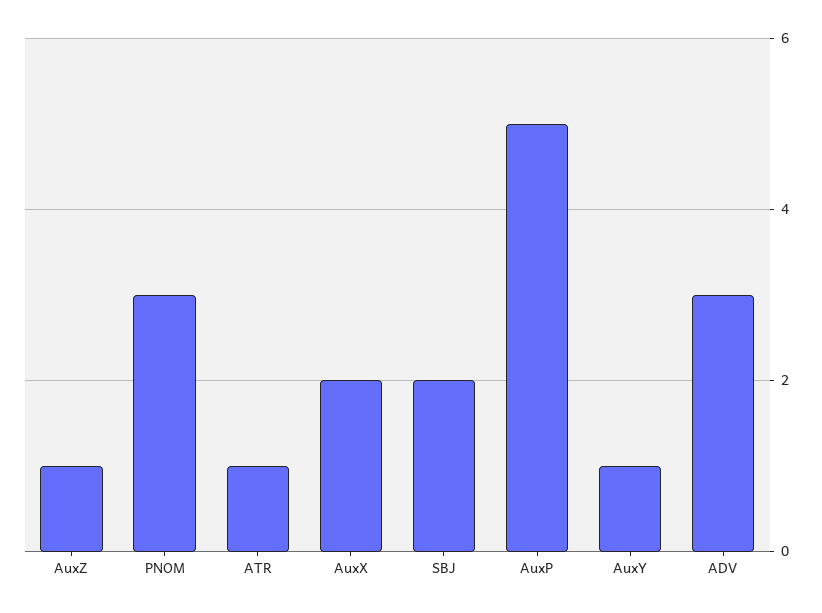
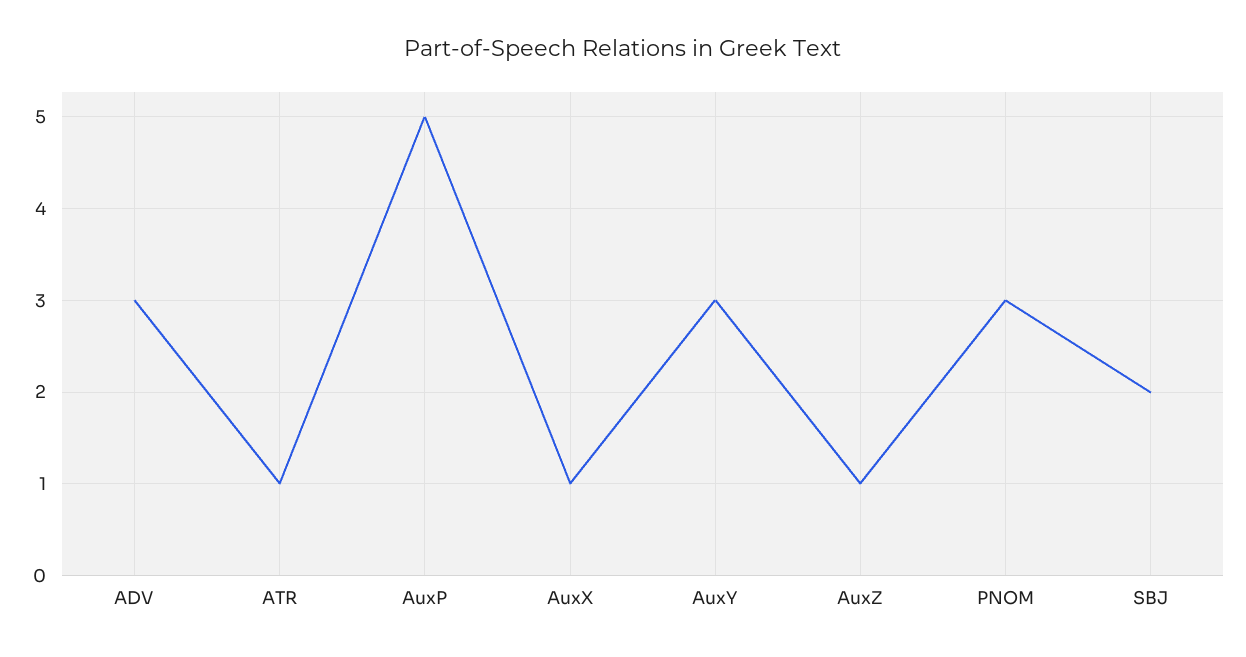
AuxX: 2 -> 1
AuxY: 1 -> 3

